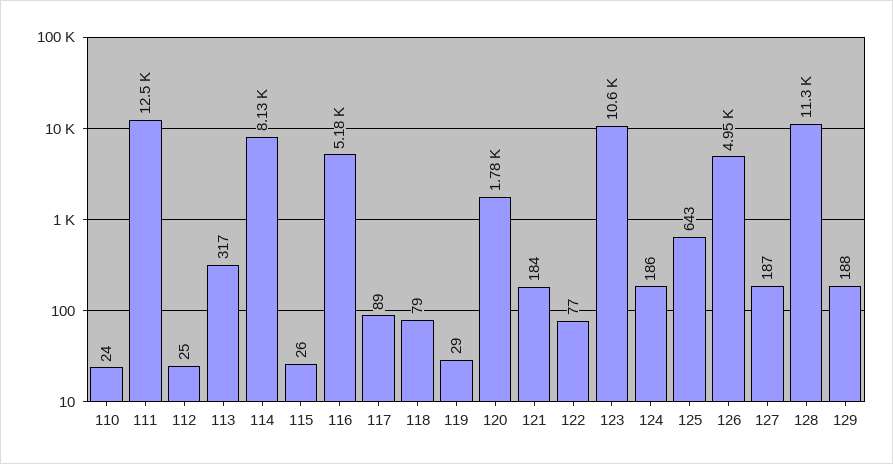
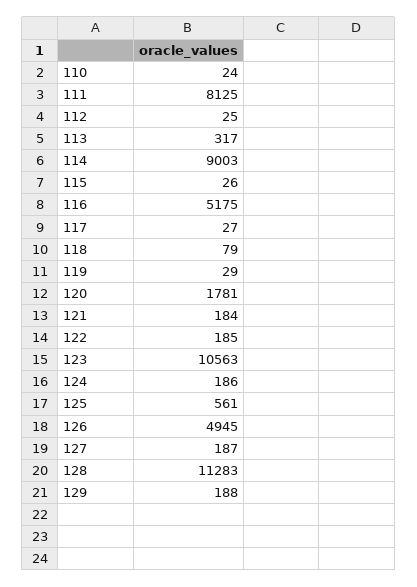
111: 12500 -> 8125
114: 8130 -> 9003
117: 89 -> 27
122: 77 -> 185
125: 643 -> 561

